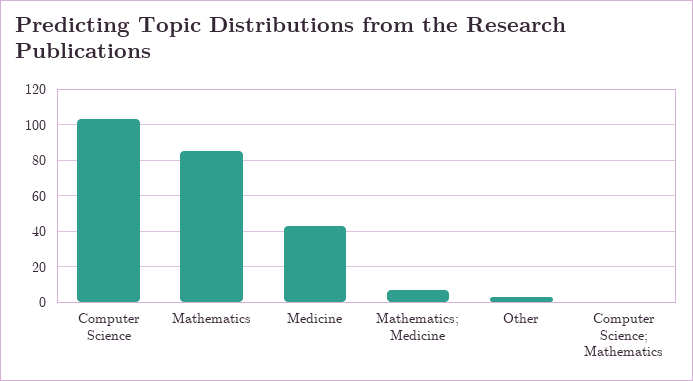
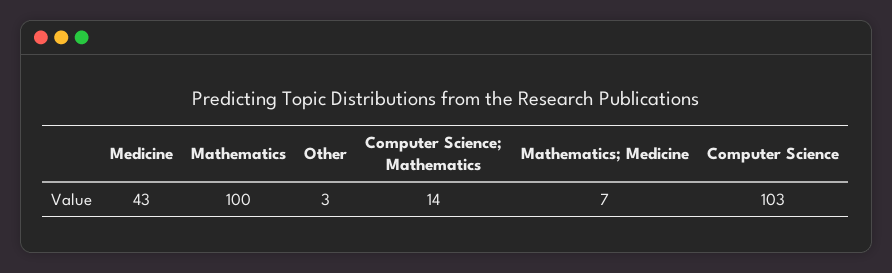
Mathematics: 85 -> 100
Computer Science; Mathematics: 0 -> 14

